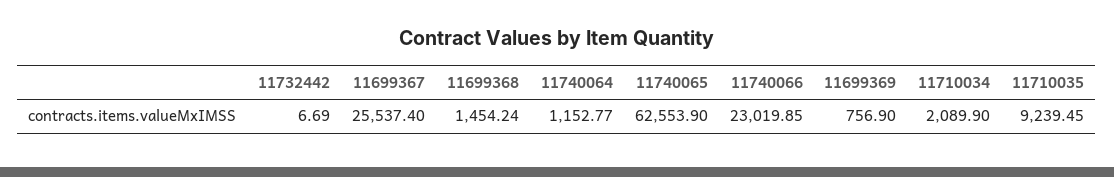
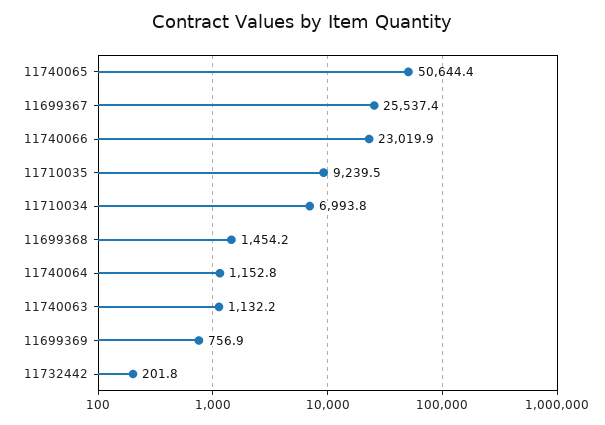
11732442: 6.69 -> 201.8
11740065: 62553.9 -> 50644.4
11710034: 2089.9 -> 6993.8
11740063: none -> 1132.2

